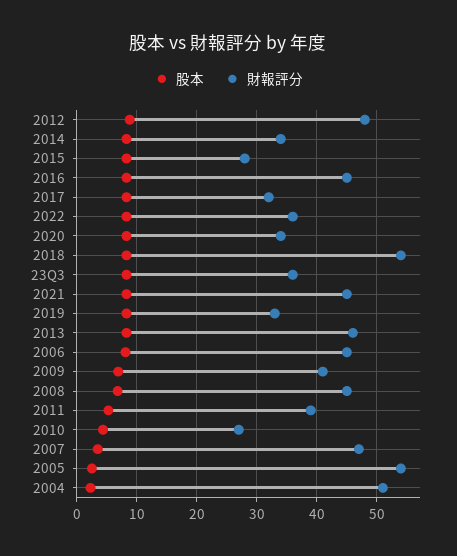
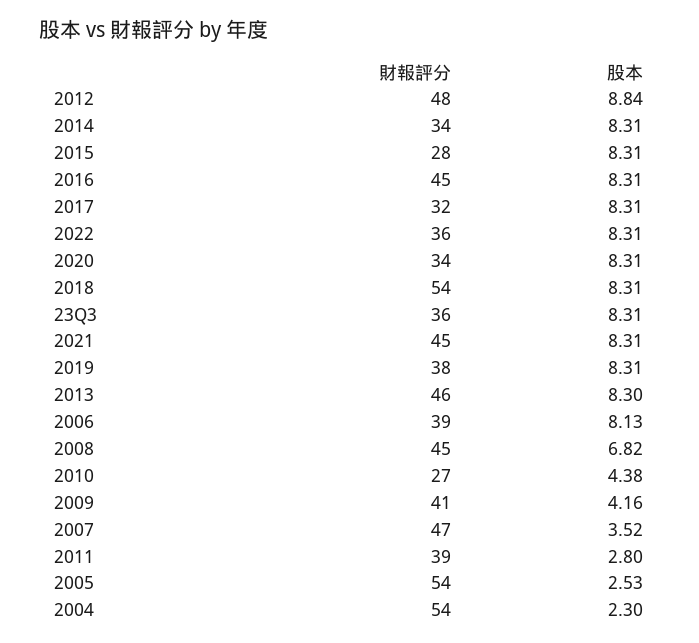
財報評分, 2019: 33 -> 38
財報評分, 2006: 45 -> 39
股本, 2009: 7 -> 4.16
股本, 2011: 5 -> 2.8
財報評分, 2004: 51 -> 54

